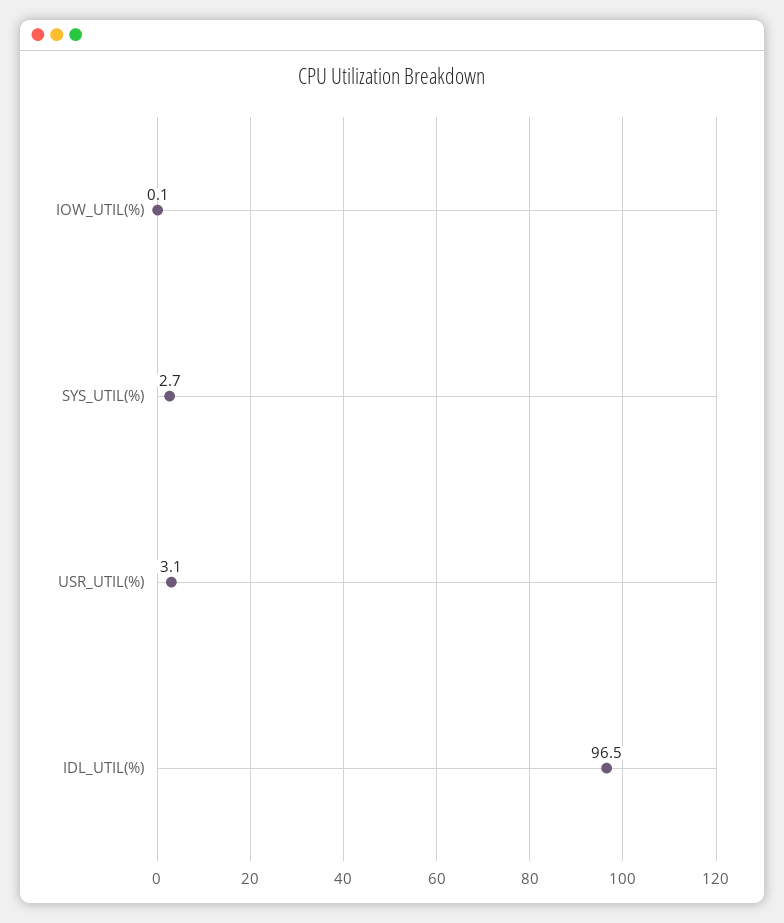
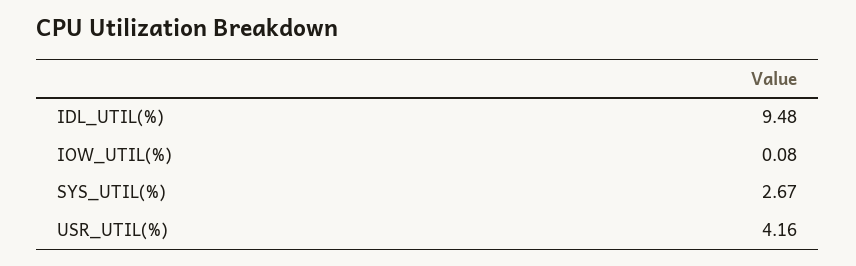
USR_UTIL(%): 3.1 -> 4.16
IDL_UTIL(%): 96.5 -> 9.48

